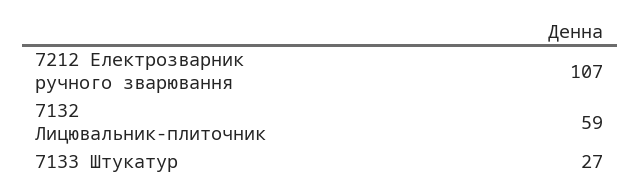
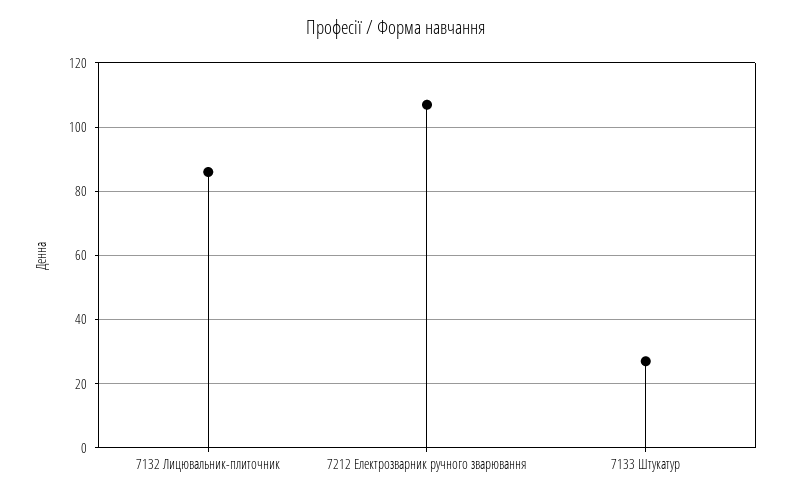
7132 Лицювальник-плиточник: 59 -> 85

